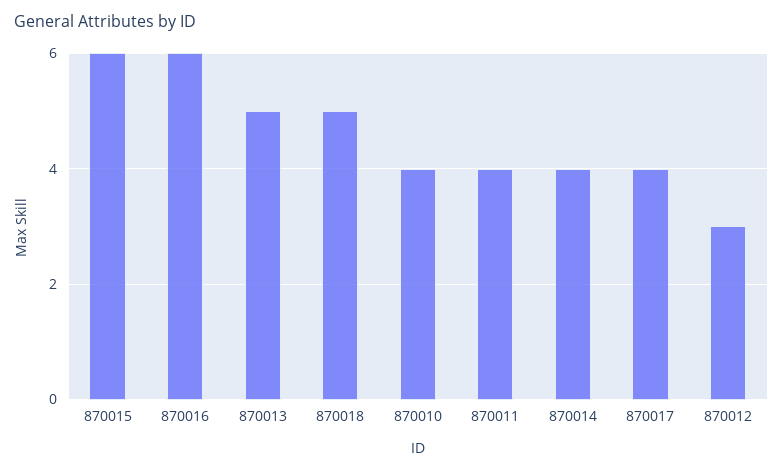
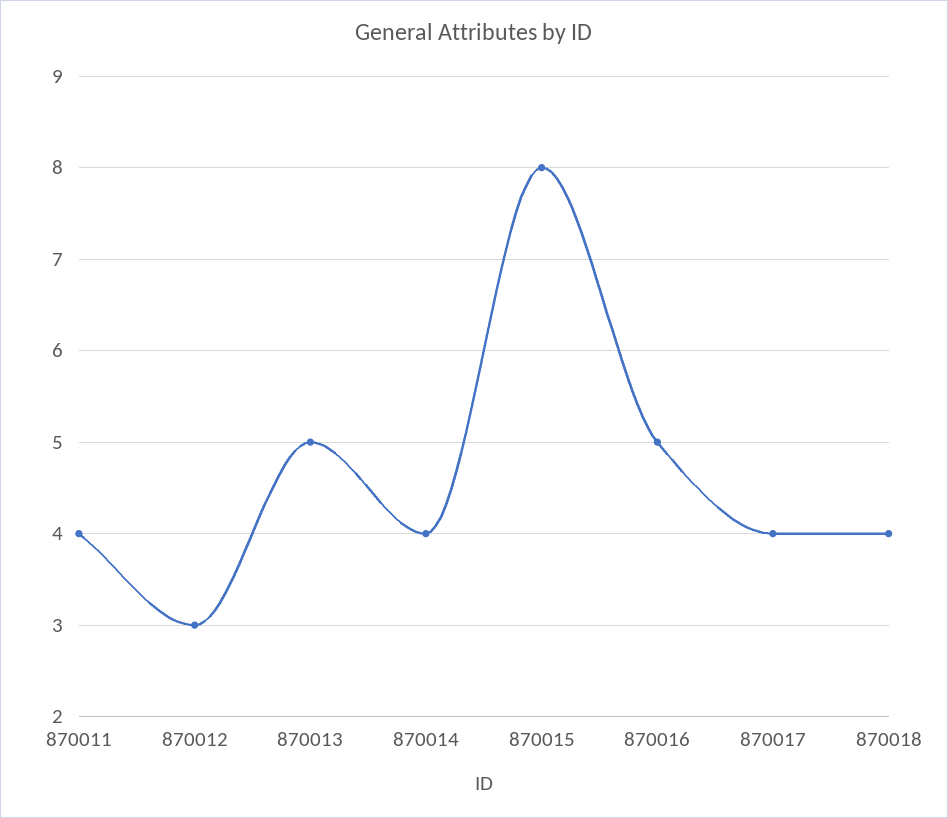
870015: 6 -> 8
870016: 6 -> 5
870018: 5 -> 4
870010: 4 -> none

